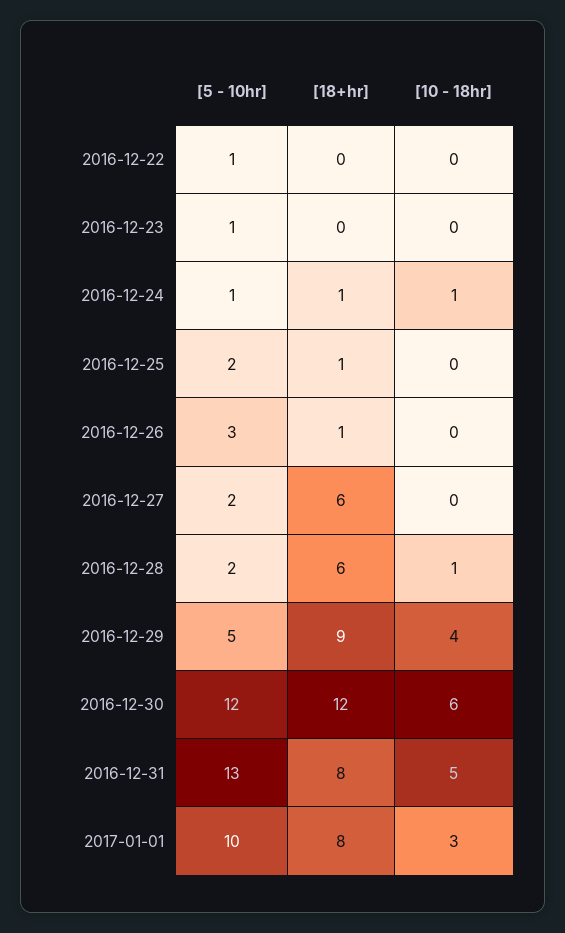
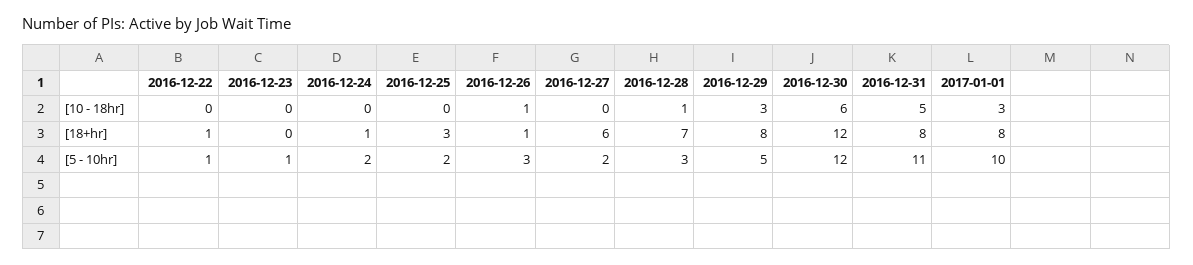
[18+hr], 2016-12-22: 0 -> 1
[5 - 10hr], 2016-12-24: 1 -> 2
[10 - 18hr], 2016-12-24: 1 -> 0
[18+hr], 2016-12-25: 1 -> 3
[10 - 18hr], 2016-12-26: 0 -> 1
[5 - 10hr], 2016-12-28: 2 -> 3
[18+hr], 2016-12-28: 6 -> 7
[18+hr], 2016-12-29: 9 -> 8
[10 - 18hr], 2016-12-29: 4 -> 3
[5 - 10hr], 2016-12-31: 13 -> 11

